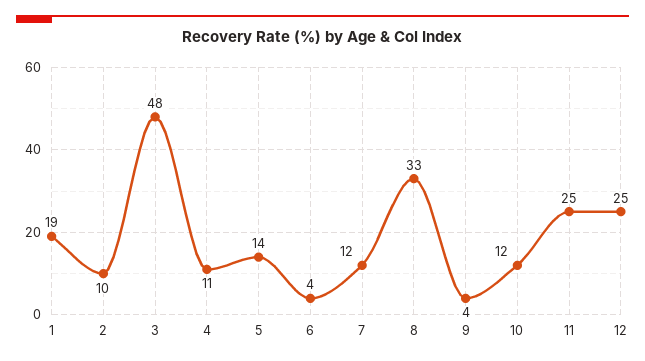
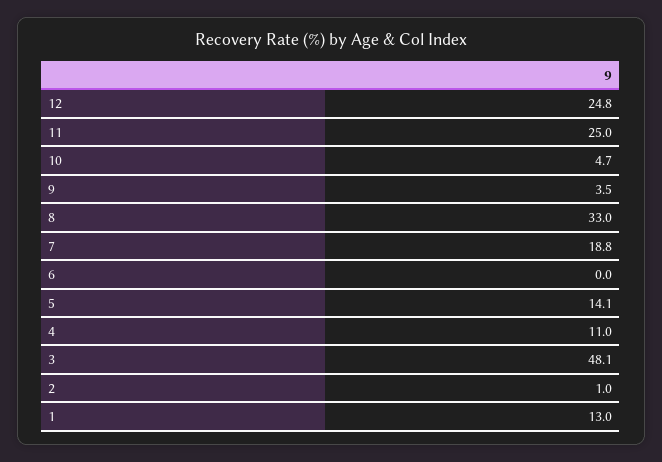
1: 19 -> 13
2: 10 -> 1
6: 4 -> 0
7: 12 -> 18.8
10: 12 -> 4.7

